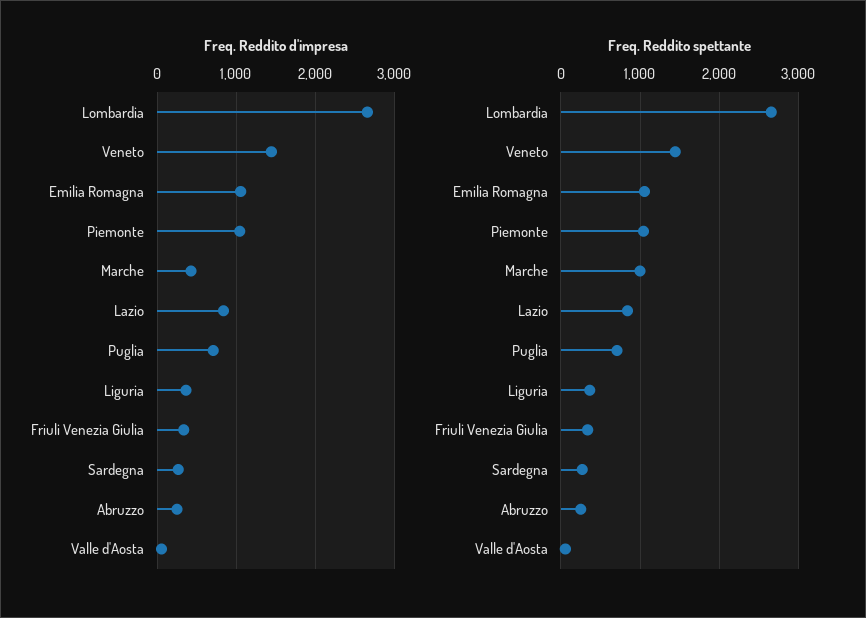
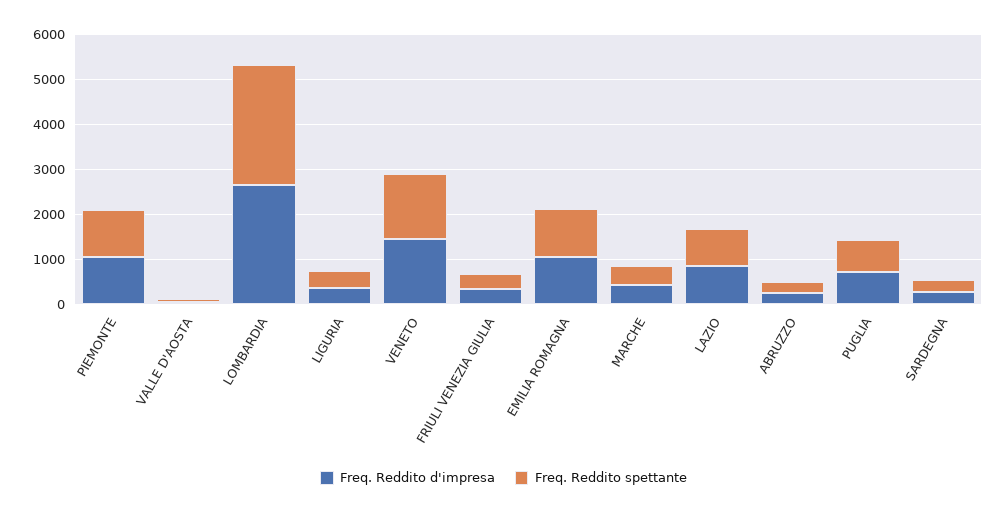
Freq. Reddito spettante, Marche: 1000 -> 400

